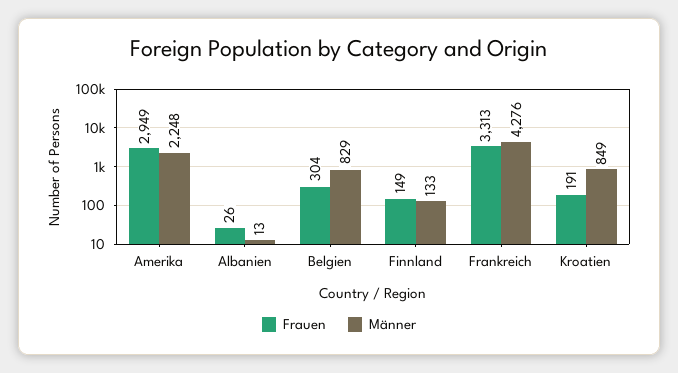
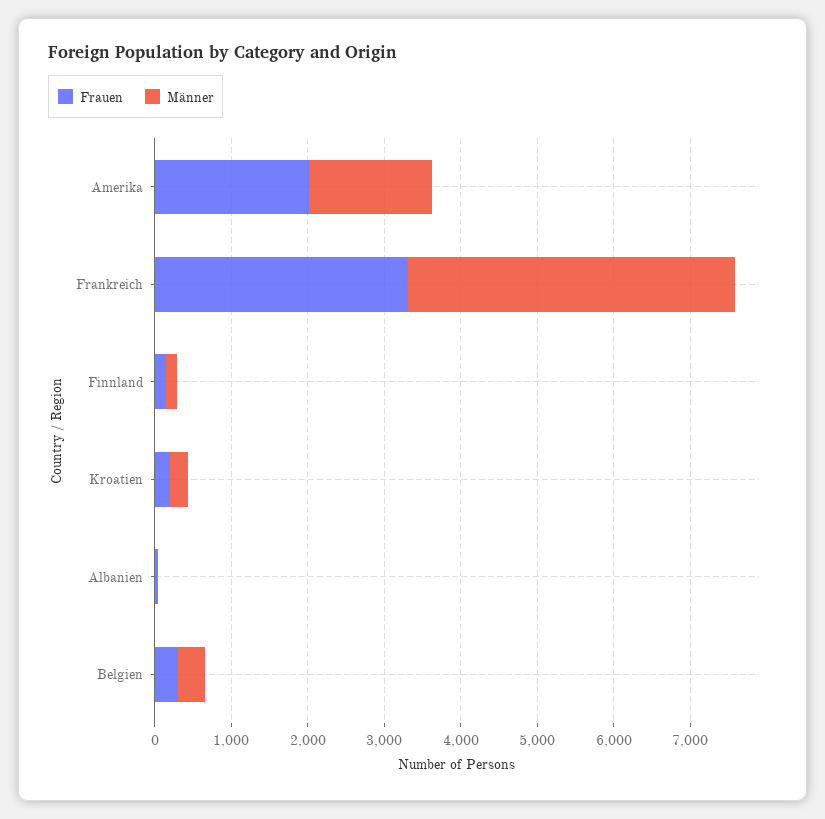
Frauen, Amerika: 2949 -> 2000
Männer, Amerika: 2248 -> 1600
Männer, Belgien: 829 -> 400
Männer, Kroatien: 849 -> 200

